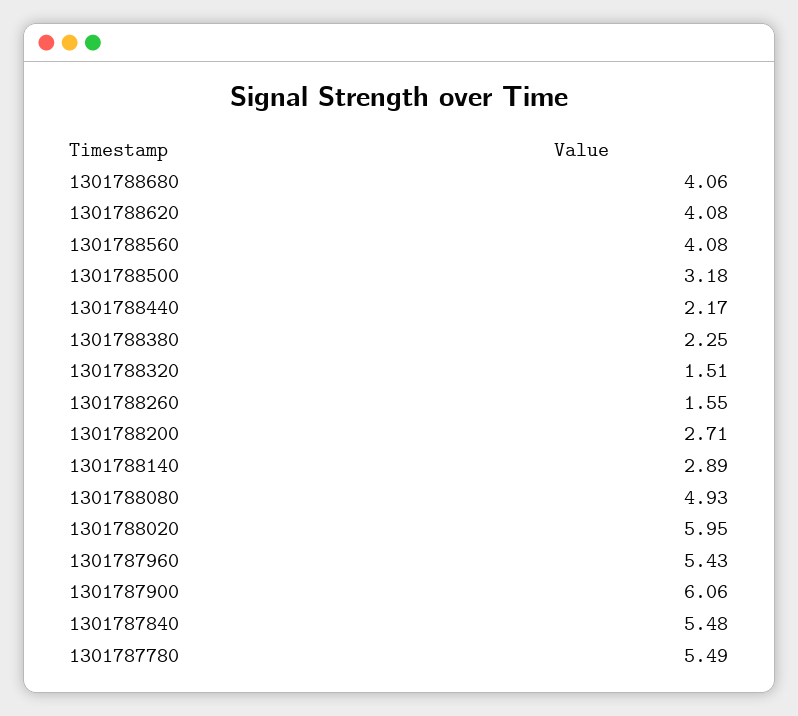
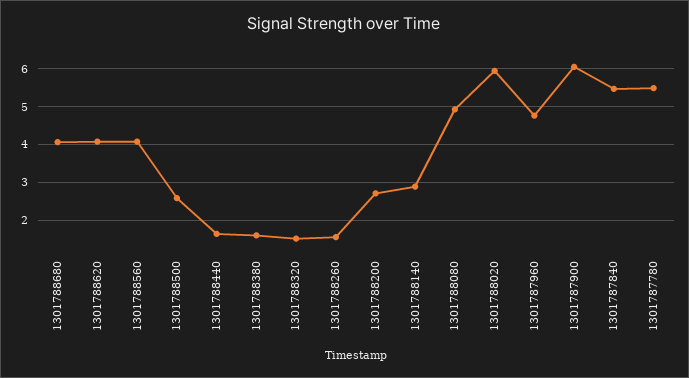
1301788500: 3.18 -> 2.6
1301788440: 2.17 -> 1.6
1301788380: 2.25 -> 1.6
1301787960: 5.43 -> 4.8

